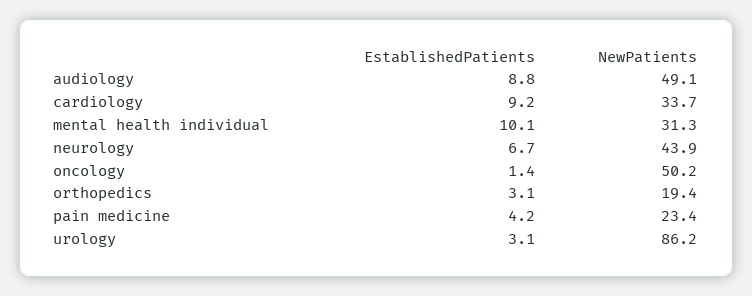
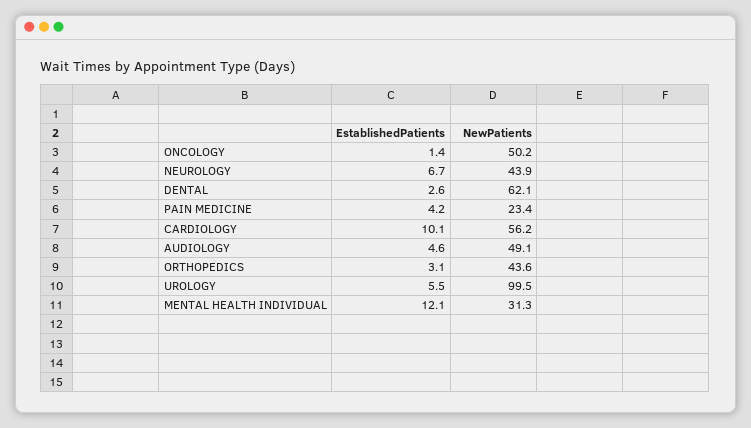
EstablishedPatients, audiology: 8.8 -> 4.6
EstablishedPatients, cardiology: 9.2 -> 10.1
NewPatients, cardiology: 33.7 -> 56.2
EstablishedPatients, mental health individual: 10.1 -> 12.1
NewPatients, orthopedics: 19.4 -> 43.6
EstablishedPatients, urology: 3.1 -> 5.5
NewPatients, urology: 86.2 -> 99.5
EstablishedPatients, DENTAL: none -> 2.6
NewPatients, DENTAL: none -> 62.1

